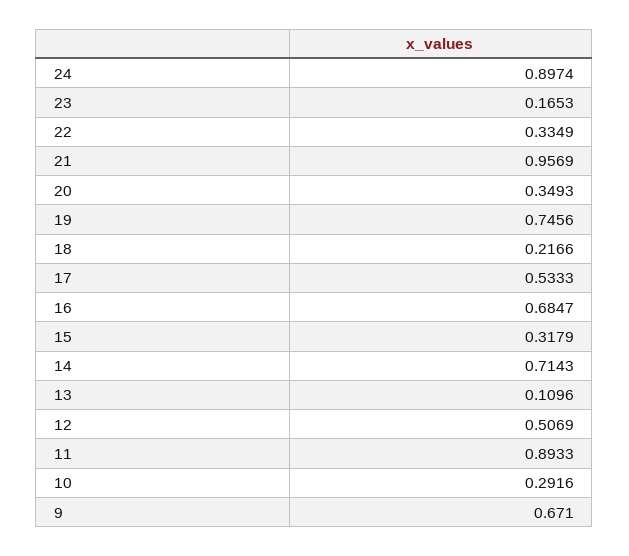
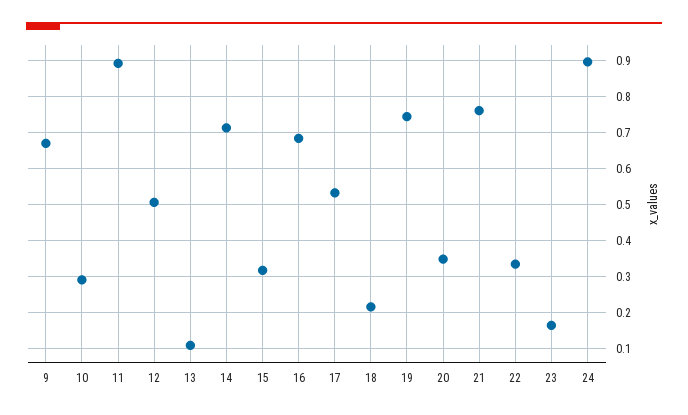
21: 0.9569 -> 0.76

